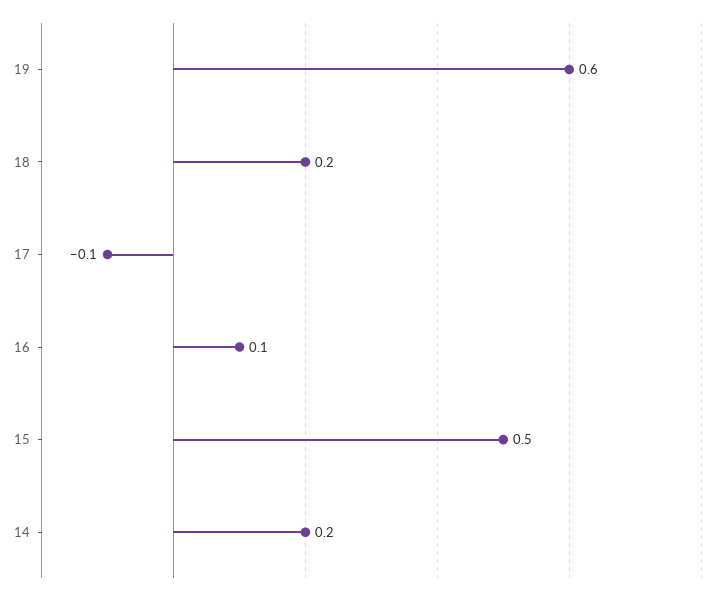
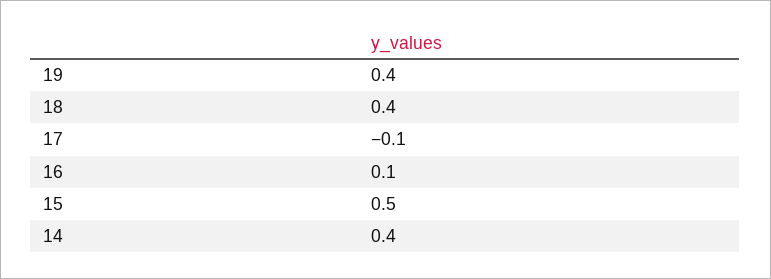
19: 0.6 -> 0.4
18: 0.2 -> 0.4
14: 0.2 -> 0.4

